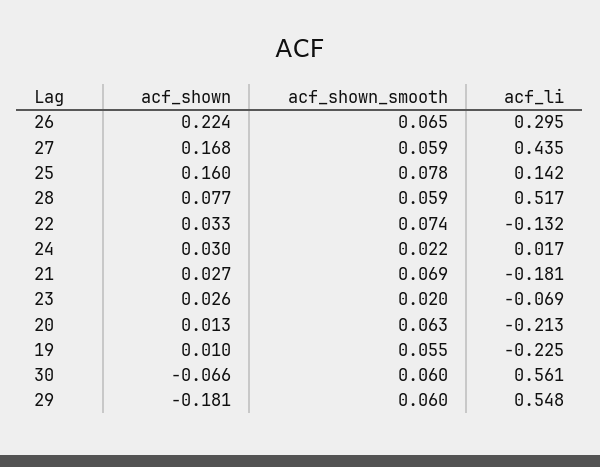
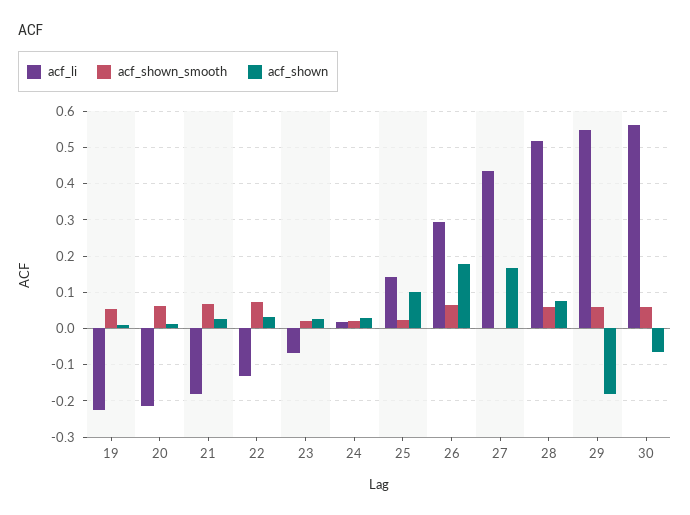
acf_shown, 26: 0.224 -> 0.18
acf_shown_smooth, 27: 0.059 -> 0
acf_shown, 25: 0.16 -> 0.1
acf_shown_smooth, 25: 0.078 -> 0.02

